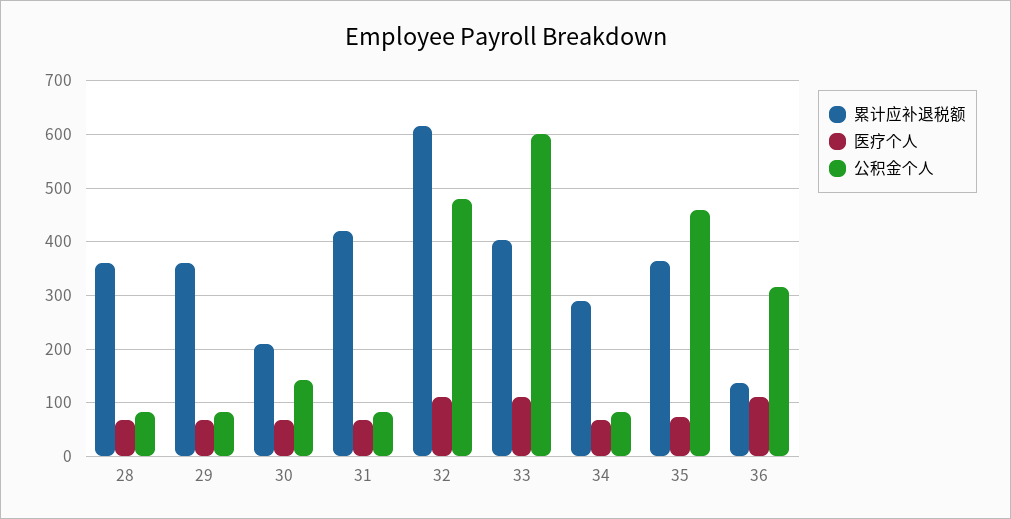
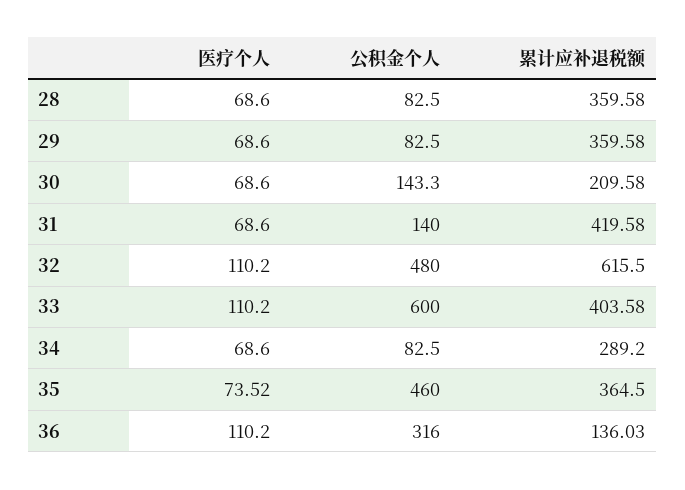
公积金个人, 31: 80 -> 140

